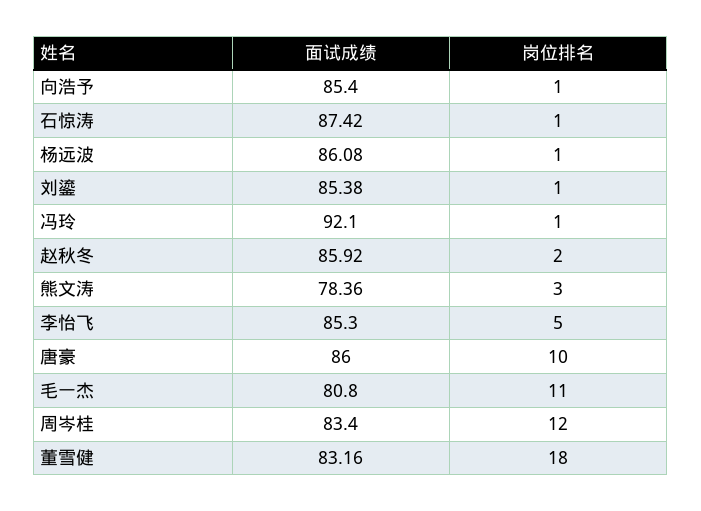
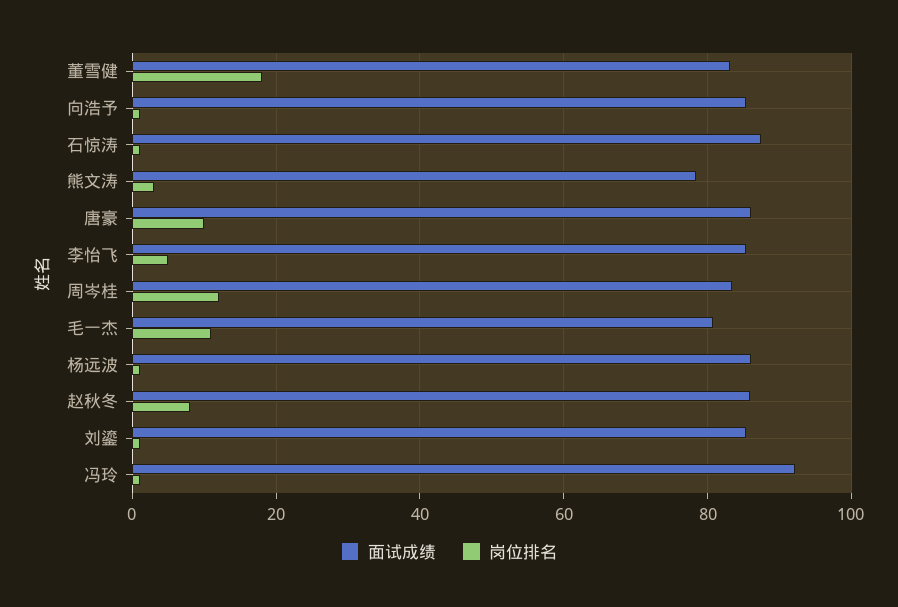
岗位排名, 赵秋冬: 2 -> 8

